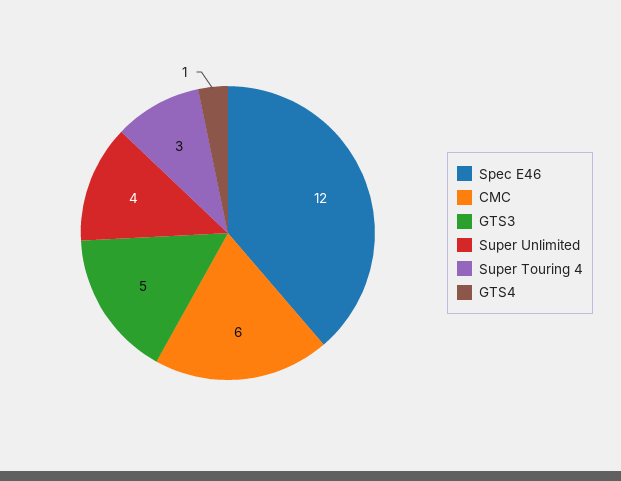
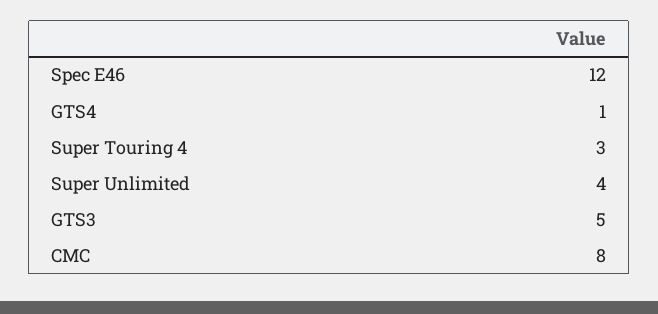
CMC: 6 -> 8

